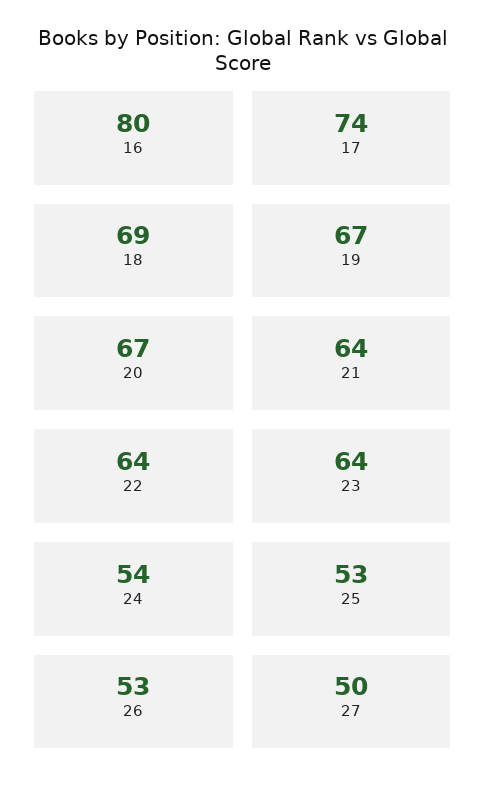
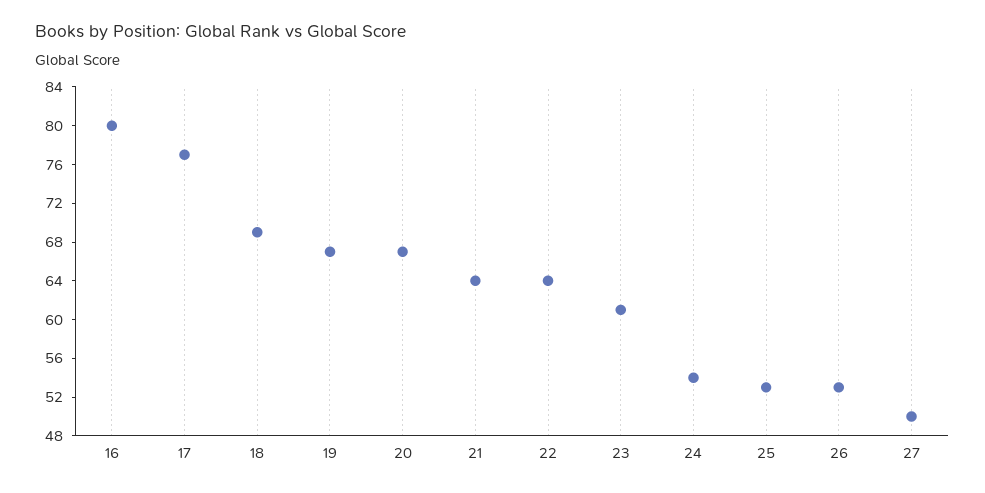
17: 74 -> 77
23: 64 -> 61

